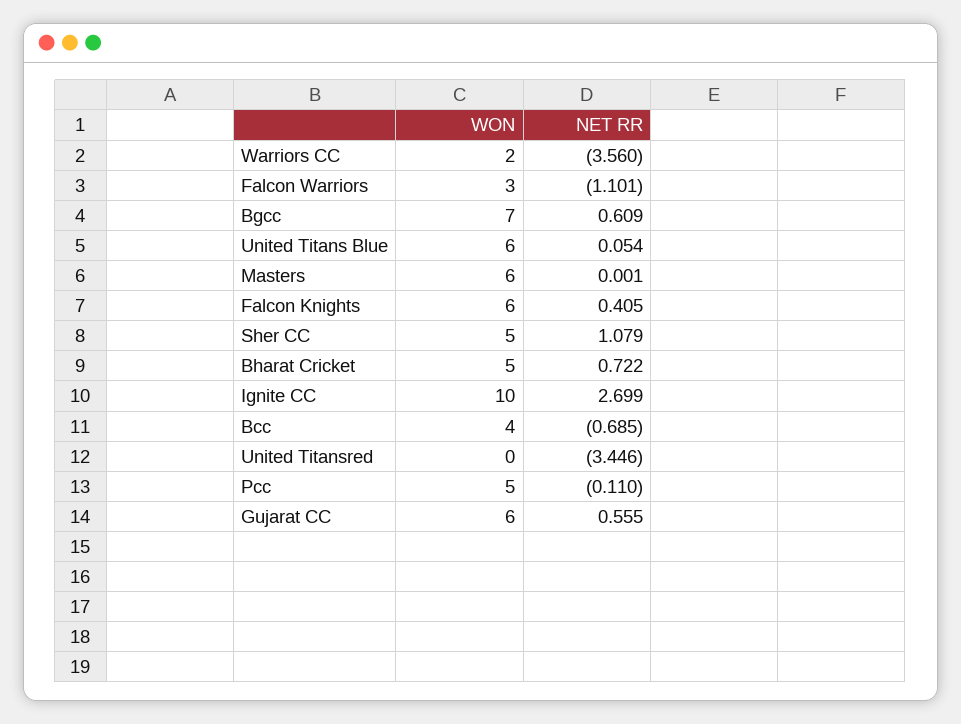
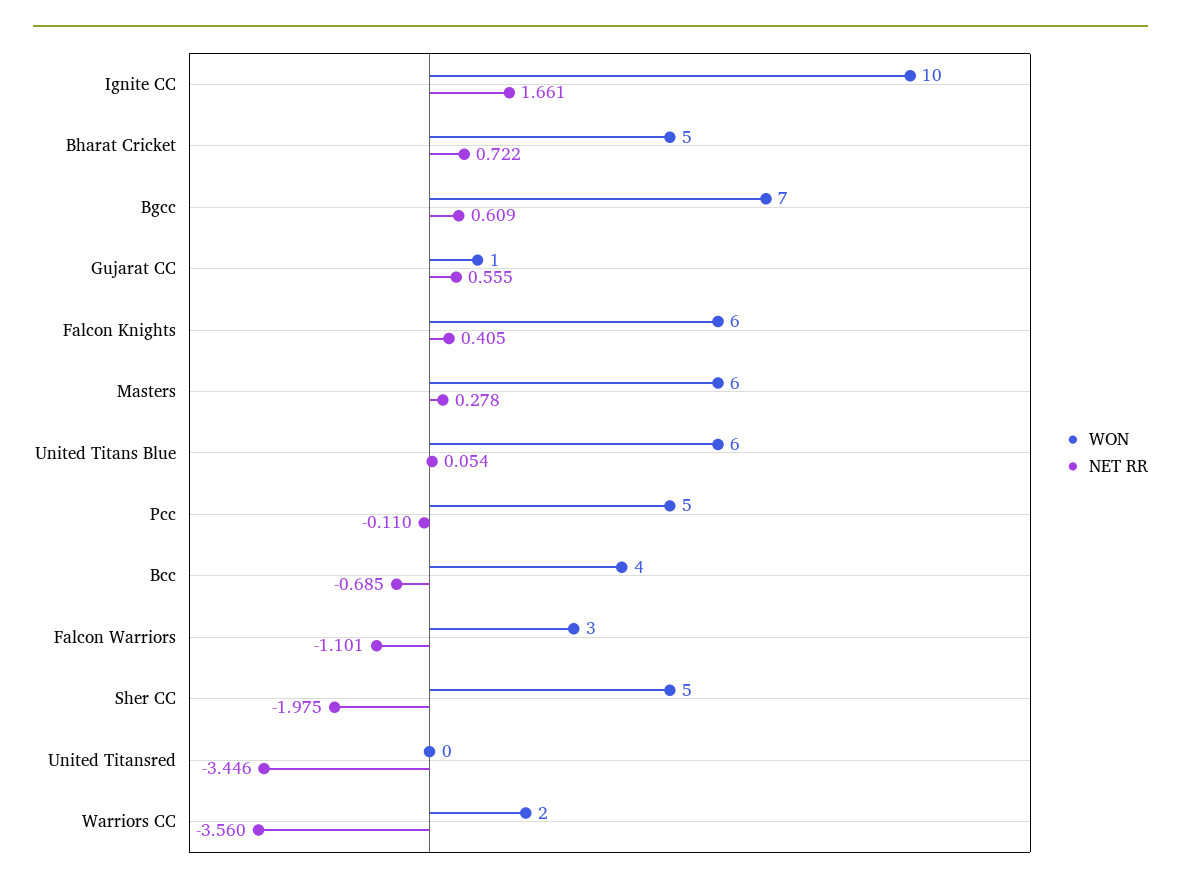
NET RR, Masters: 0.001 -> 0.278
NET RR, Sher CC: 1.079 -> -1.975
NET RR, Ignite CC: 2.699 -> 1.661
WON, Gujarat CC: 6 -> 1

